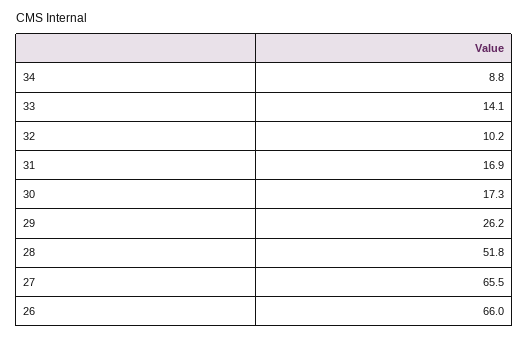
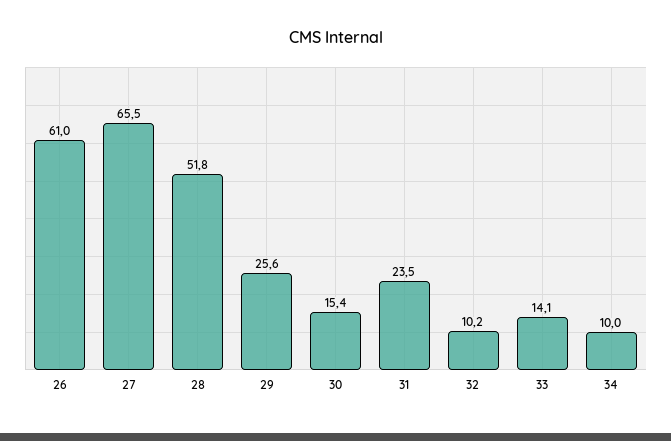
34: 8.8 -> 10
31: 16.9 -> 23.5
30: 17.3 -> 15.4
29: 26.2 -> 25.6
26: 66 -> 61

